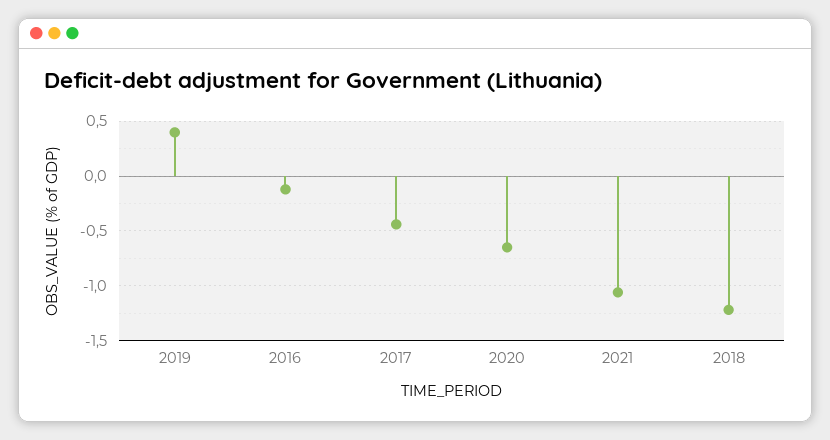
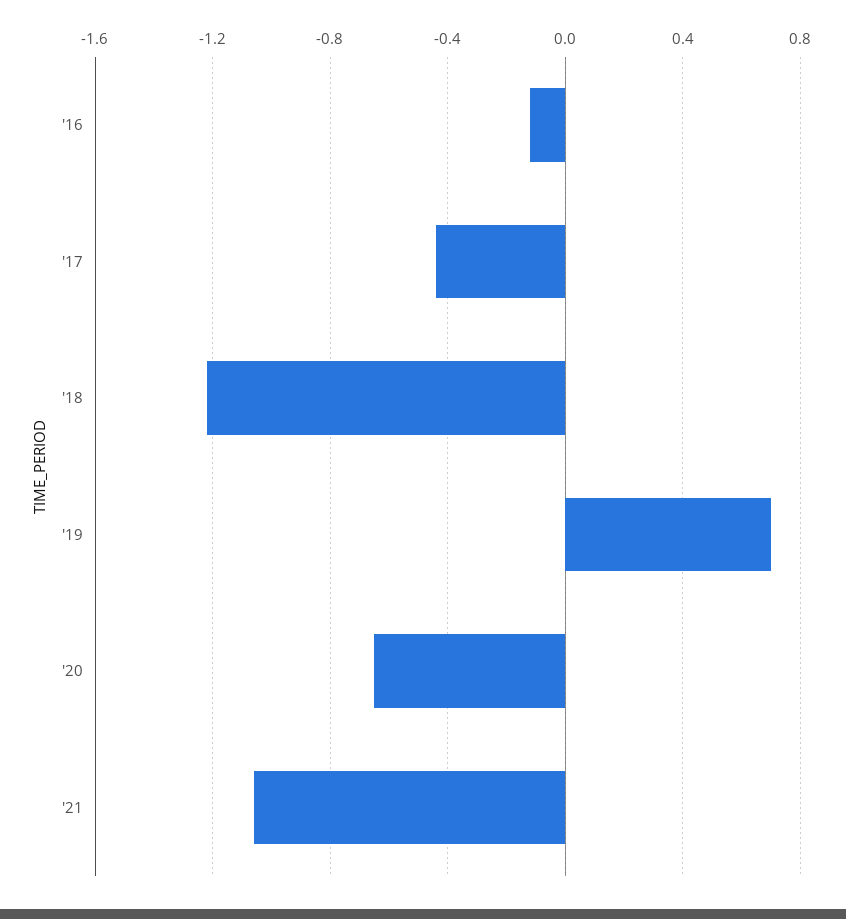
2019: 0.4 -> 0.7

